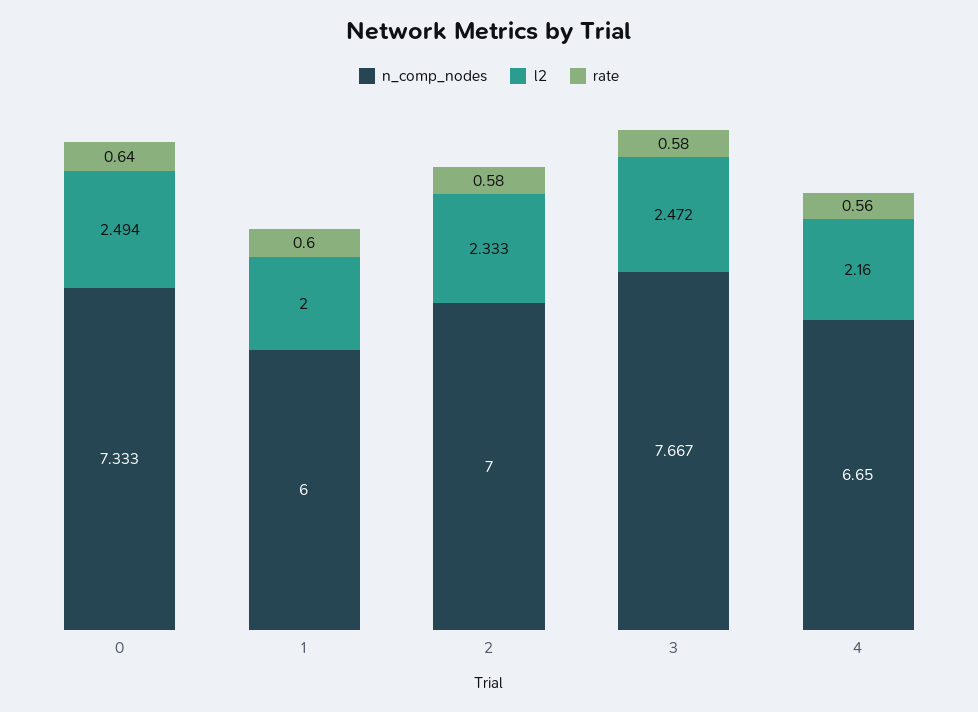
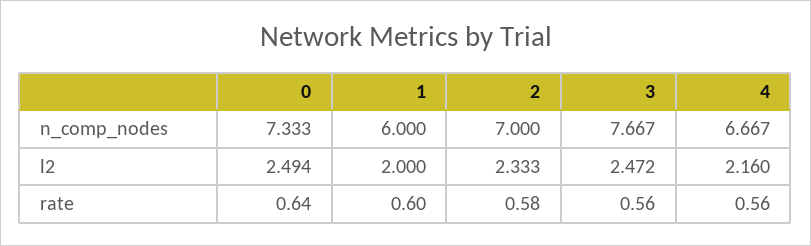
rate, 3: 0.58 -> 0.56
n_comp_nodes, 4: 6.65 -> 6.667

